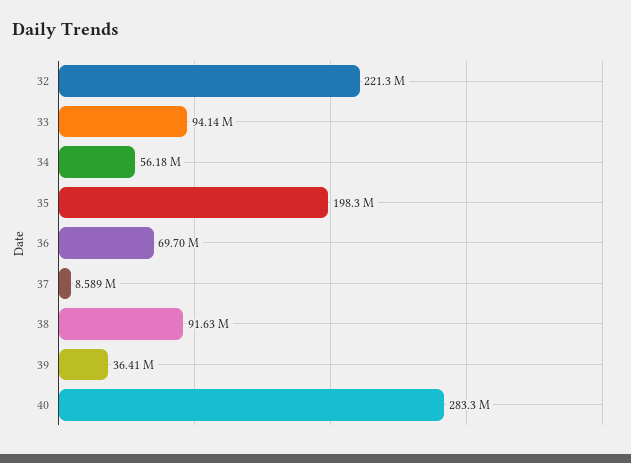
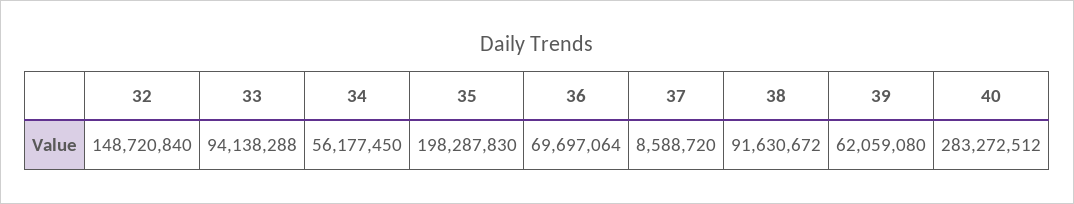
32: 221300000 -> 148720840
39: 36410000 -> 62059080

